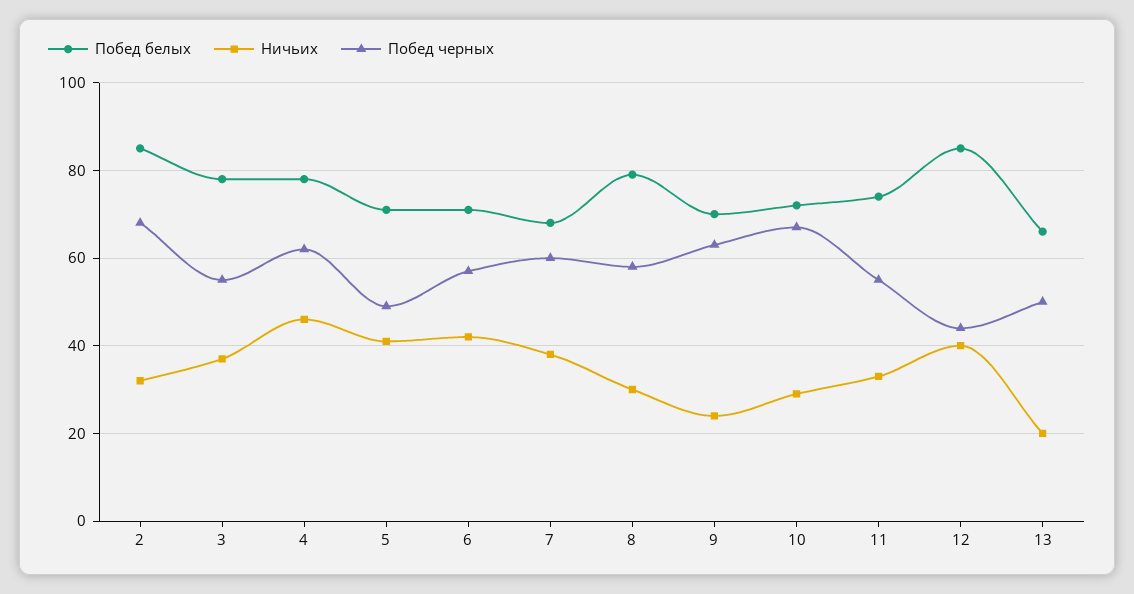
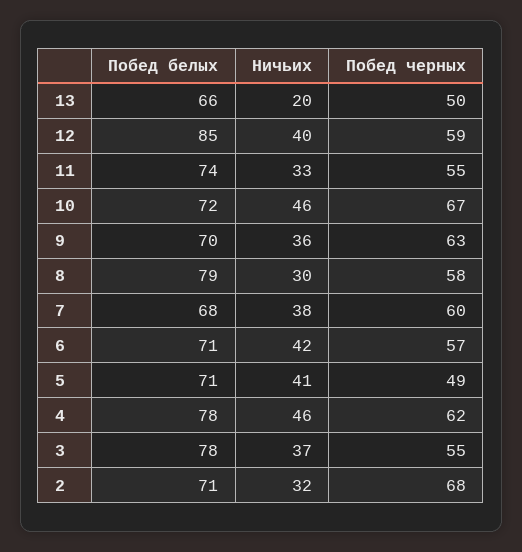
Побед белых, 2: 85 -> 71
Ничьих, 9: 25 -> 36
Ничьих, 10: 30 -> 46
Побед черных, 12: 45 -> 59

